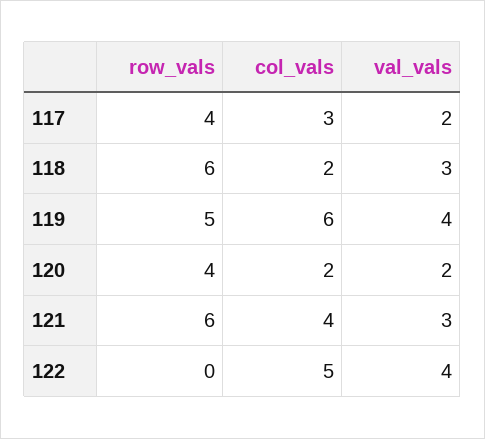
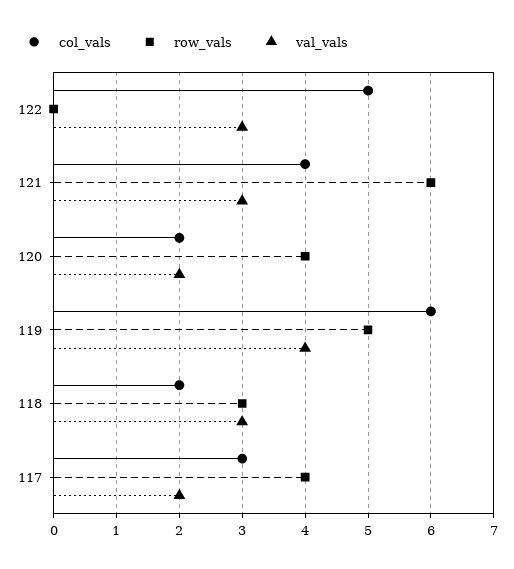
row_vals, 118: 6 -> 3
val_vals, 122: 4 -> 3

